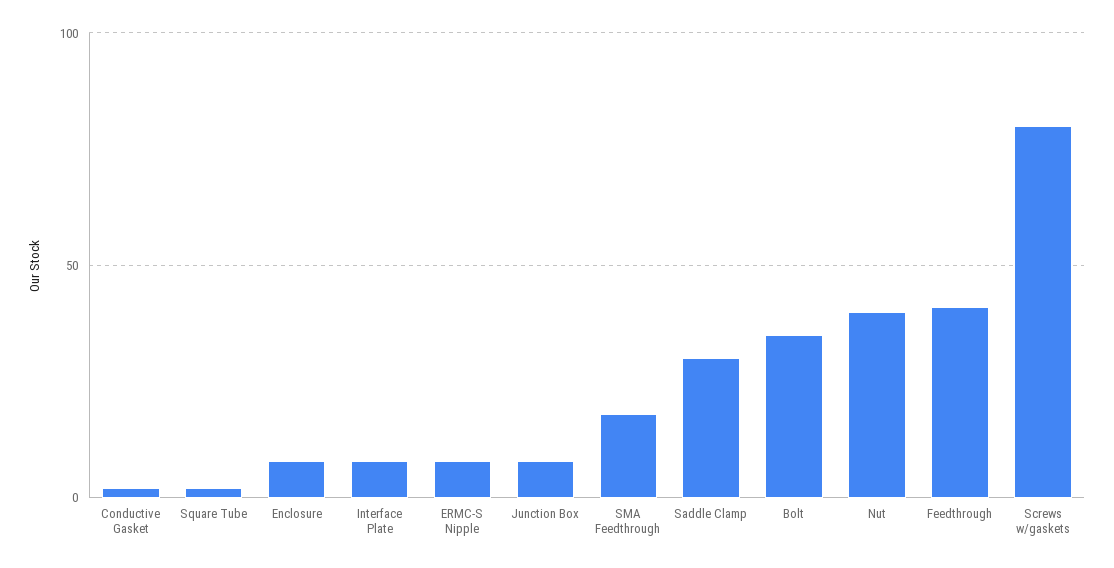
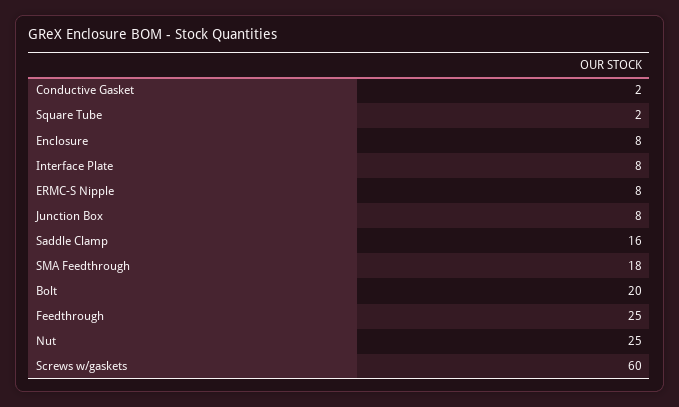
Saddle Clamp: 30 -> 16
Bolt: 35 -> 20
Nut: 40 -> 25
Feedthrough: 40 -> 25
Screws w/gaskets: 80 -> 60

